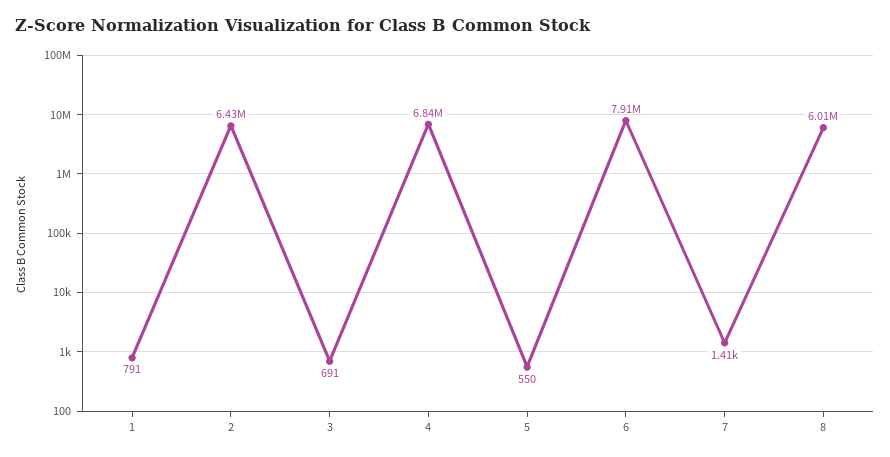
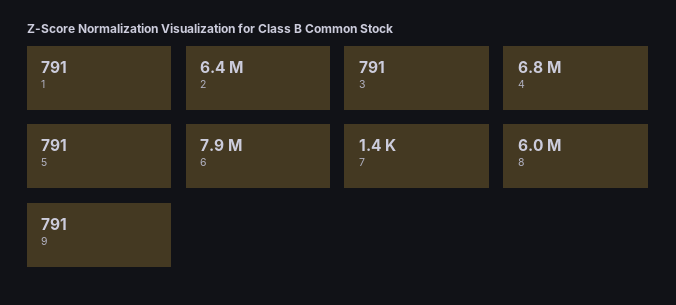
3: 691 -> 791
5: 550 -> 791
9: none -> 791

